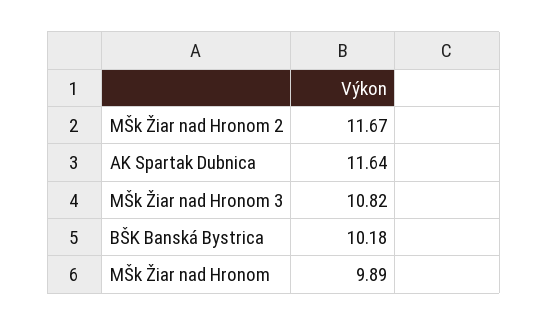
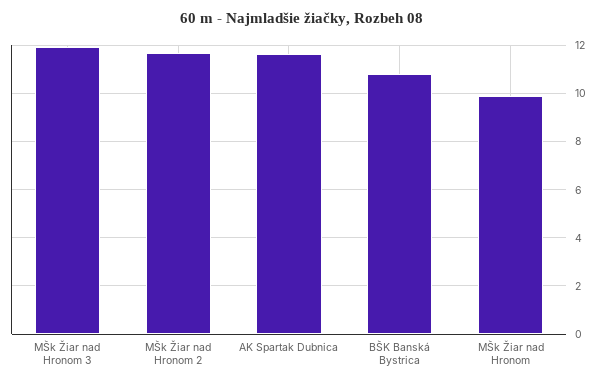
MŠk Žiar nad Hronom 3: 10.82 -> 12
BŠK Banská Bystrica: 10.18 -> 10.75

